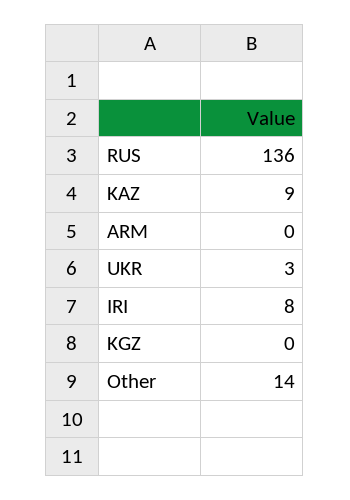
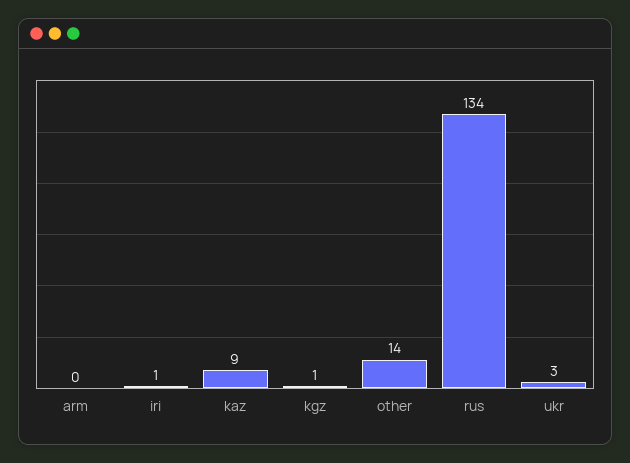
RUS: 136 -> 134
IRI: 8 -> 1
KGZ: 0 -> 1

